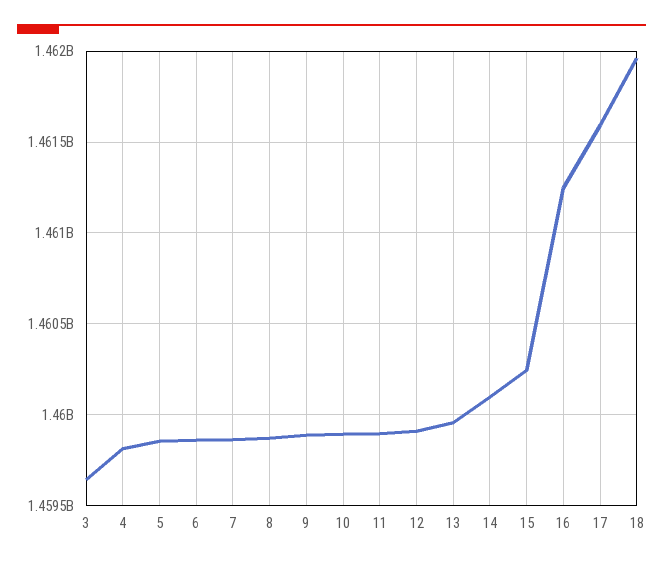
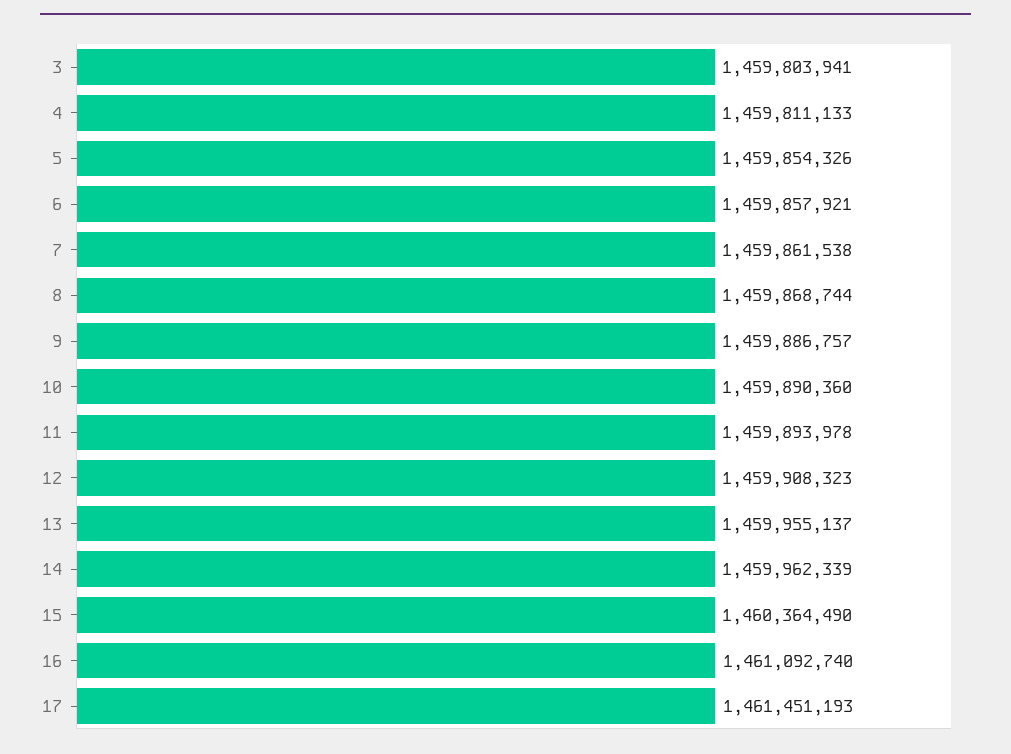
3: 1459650000 -> 1459803941
14: 1460100000 -> 1459962339
15: 1460250000 -> 1460364490
16: 1461250000 -> 1461092740
17: 1461600000 -> 1461451193
18: 1461950000 -> none

